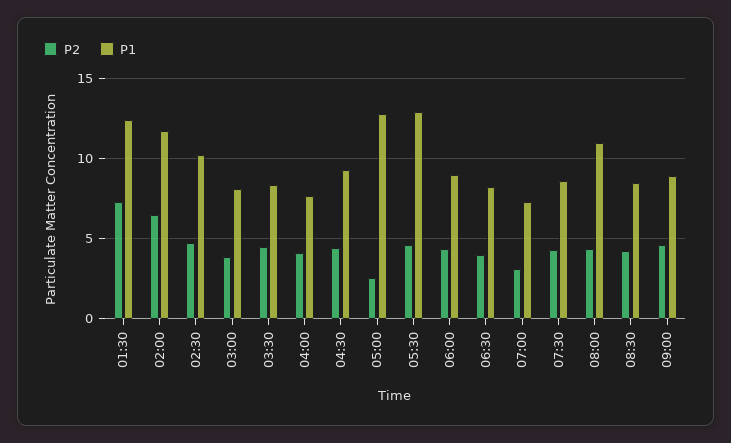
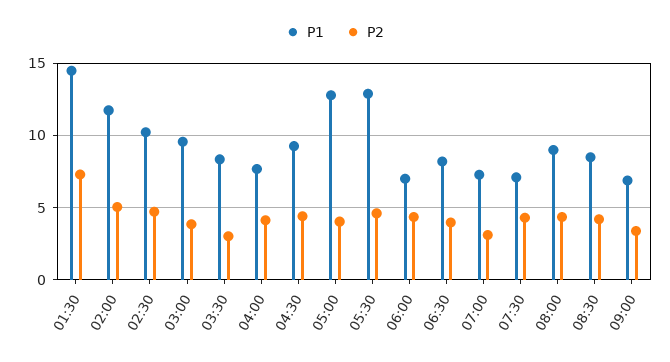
P1, 01:30: 12.5 -> 14.5
P2, 02:00: 6.5 -> 5
P1, 03:00: 8 -> 9.5
P2, 03:30: 4.5 -> 3
P2, 05:00: 2.5 -> 4
P1, 06:00: 9 -> 7
P1, 07:30: 8.5 -> 7
P1, 08:00: 11 -> 9
P2, 09:00: 4.5 -> 3.5
P1, 09:00: 9 -> 7

